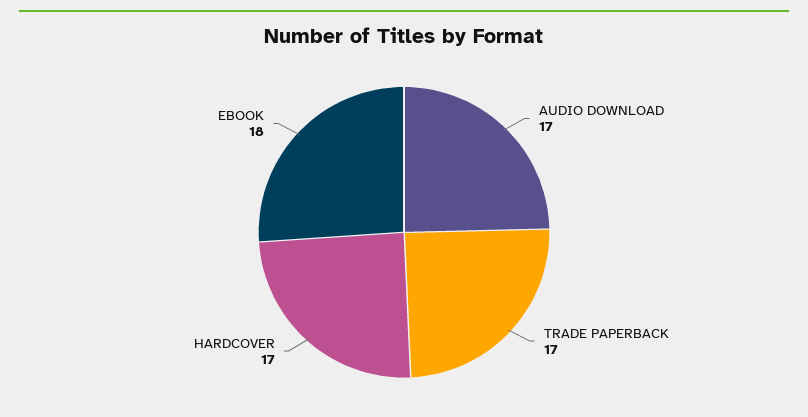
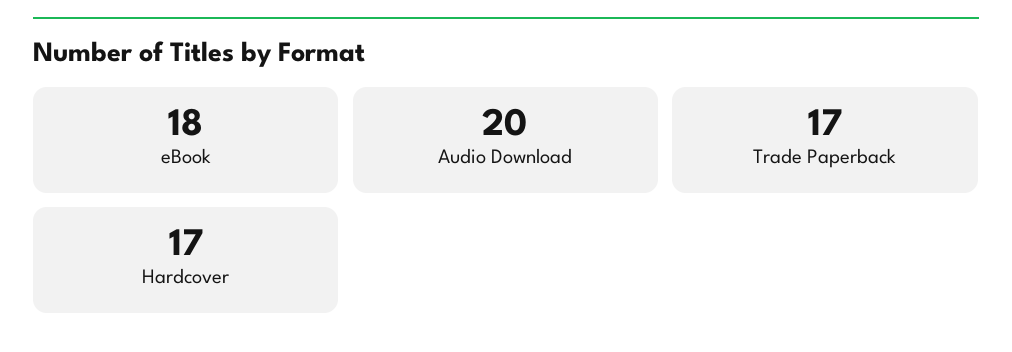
AUDIO DOWNLOAD: 17 -> 20

